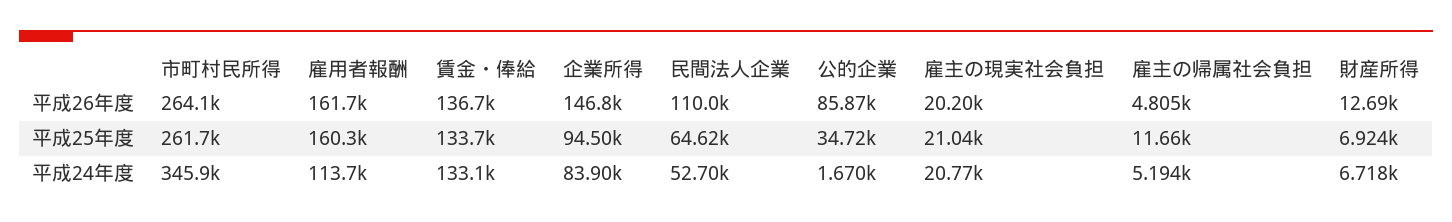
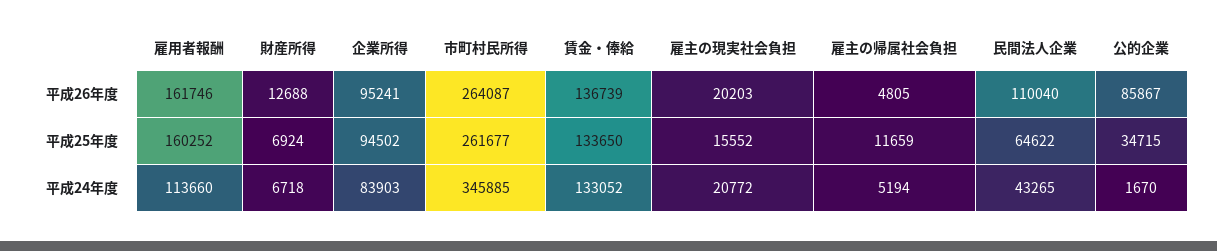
企業所得, 平成26年度: 146800 -> 95241
雇主の現実社会負担, 平成25年度: 21040 -> 15552
民間法人企業, 平成24年度: 52700 -> 43265

